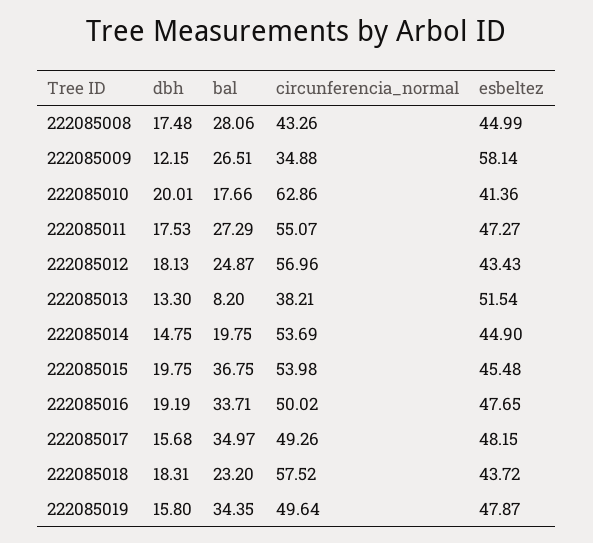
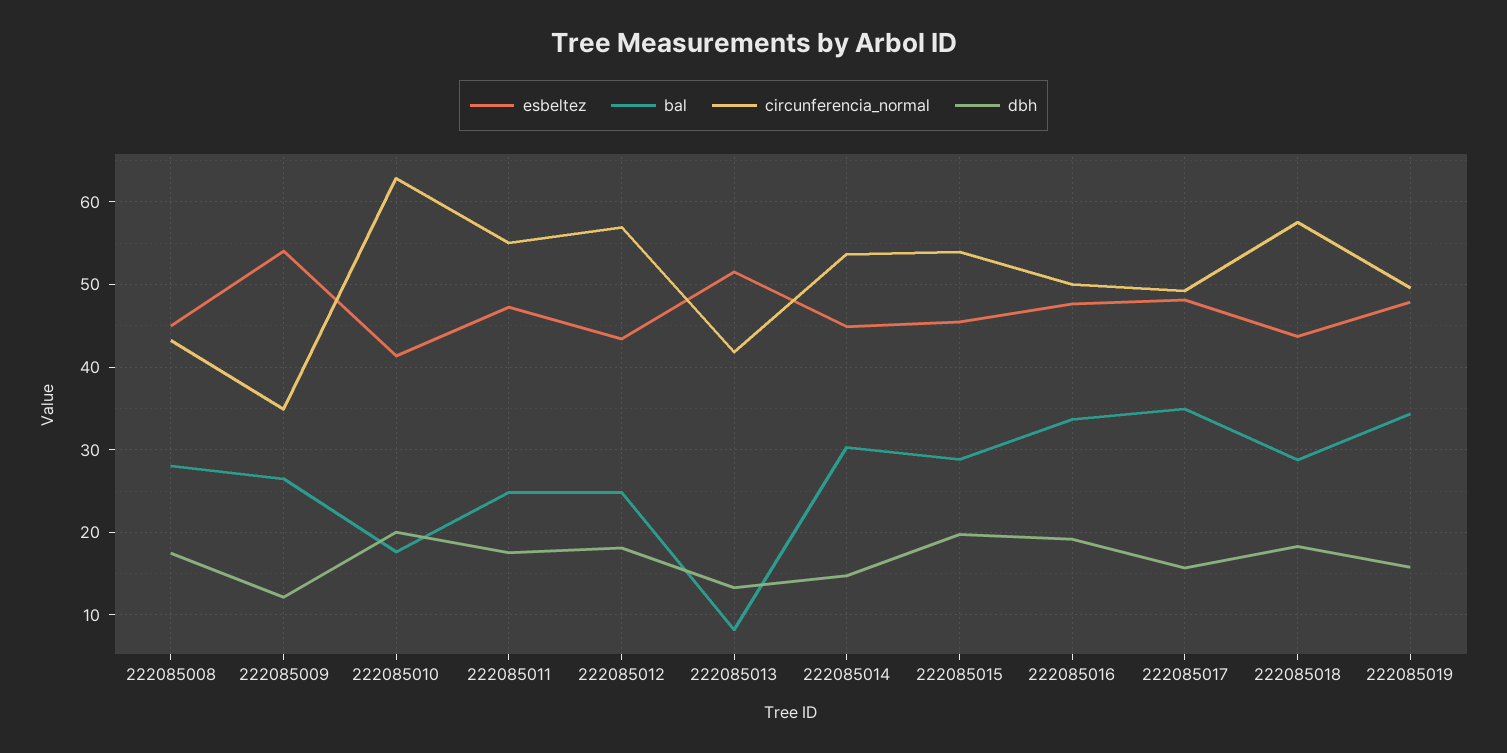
esbeltez, 222085009: 58.14 -> 54
bal, 222085011: 27.29 -> 25
circunferencia_normal, 222085013: 38.21 -> 42
bal, 222085014: 19.75 -> 30
bal, 222085015: 36.75 -> 29
bal, 222085018: 23.2 -> 29

